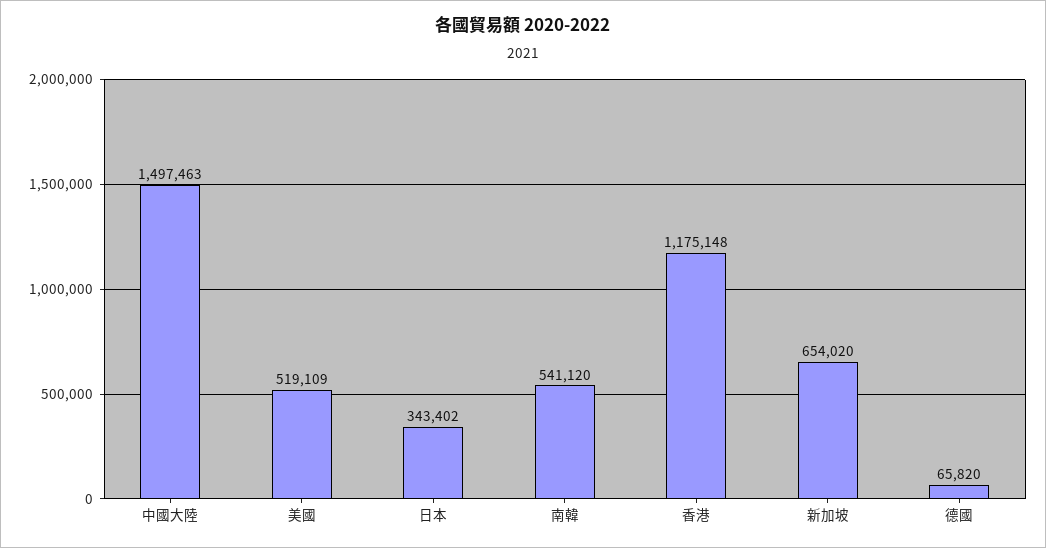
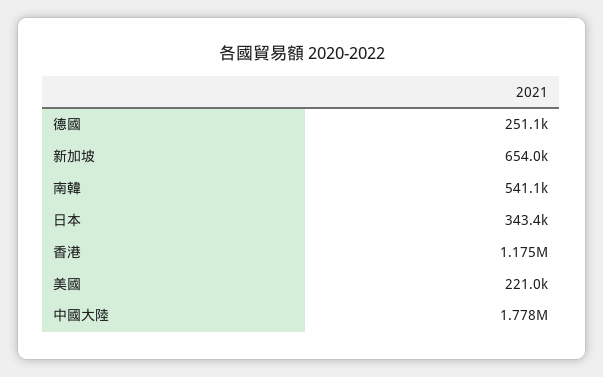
中國大陸: 1497463 -> 1778000
美國: 519109 -> 221000
德國: 65820 -> 251100

